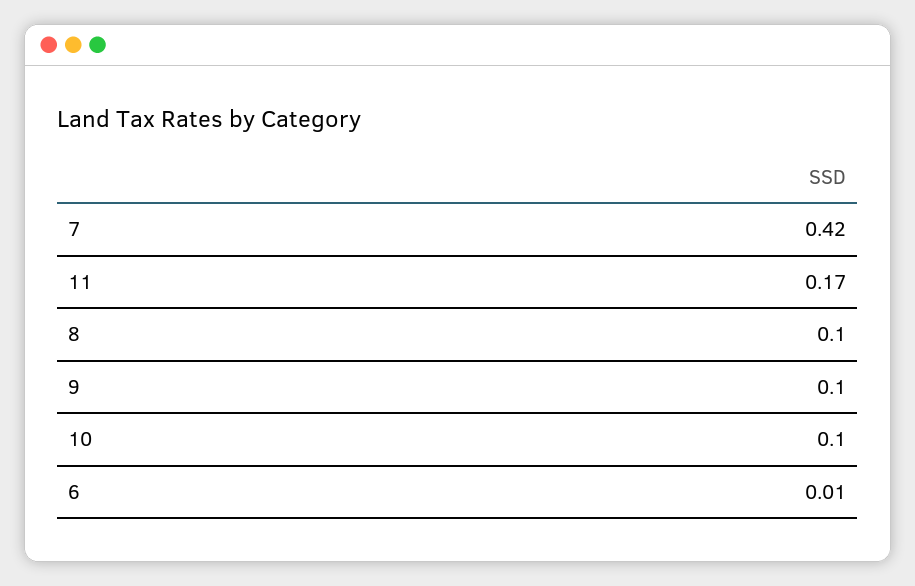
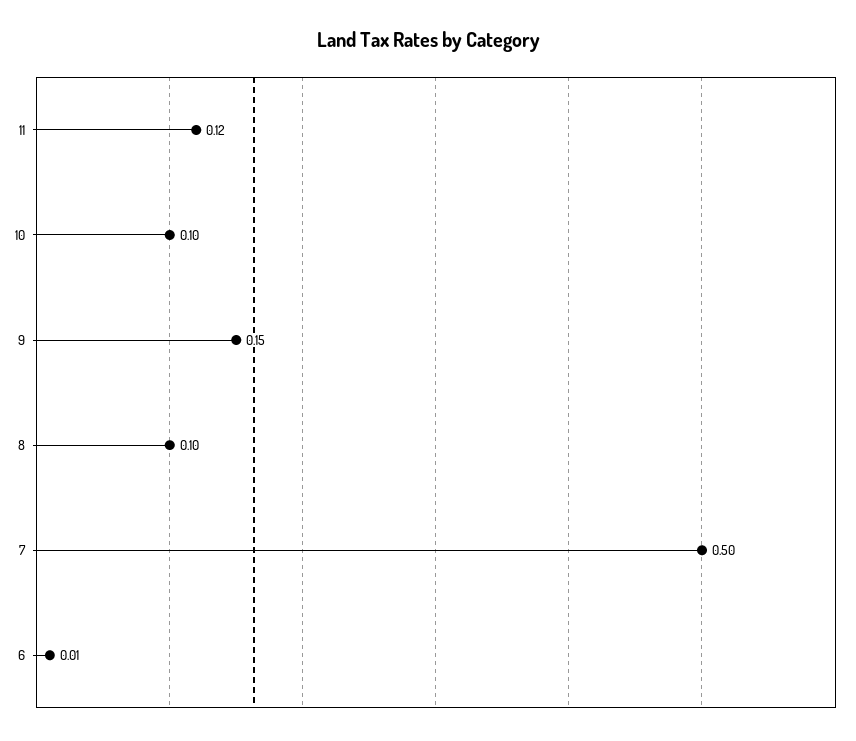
7: 0.42 -> 0.5
11: 0.17 -> 0.12
9: 0.1 -> 0.15

